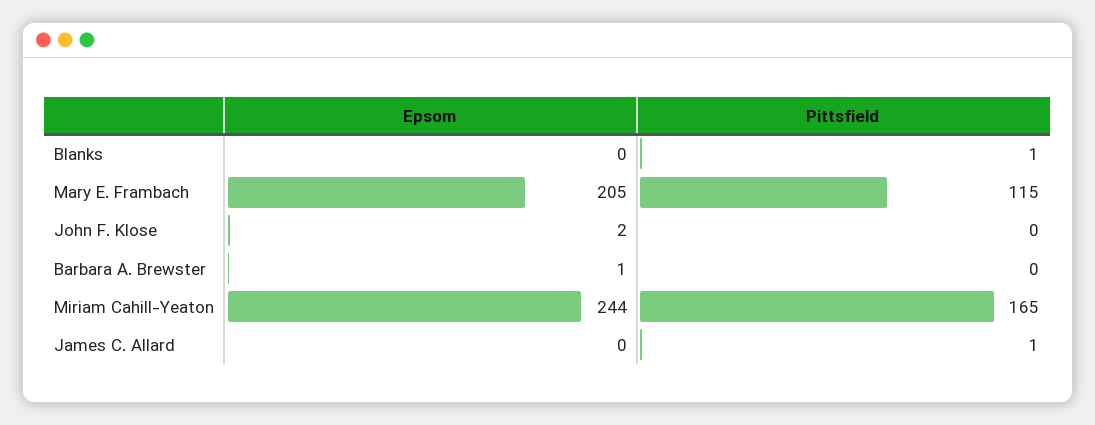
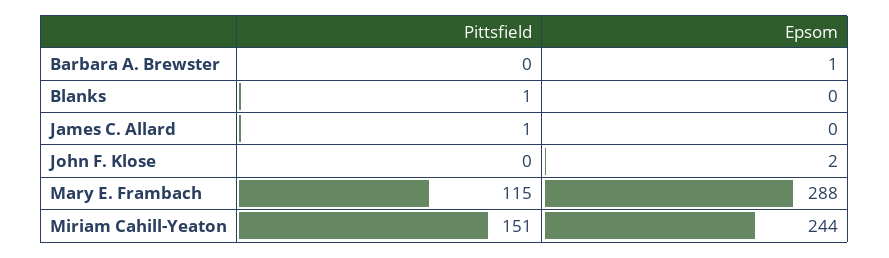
Epsom, Mary E. Frambach: 205 -> 288
Pittsfield, Miriam Cahill-Yeaton: 165 -> 151

